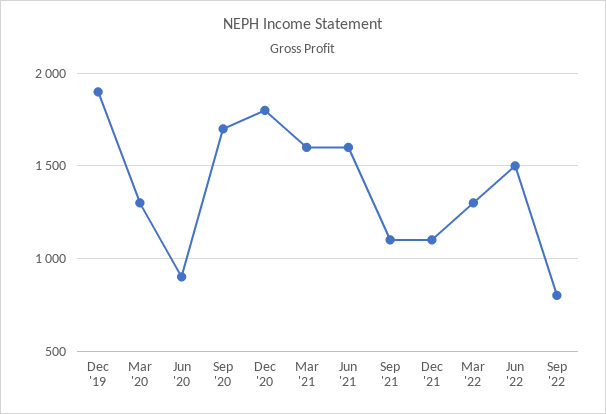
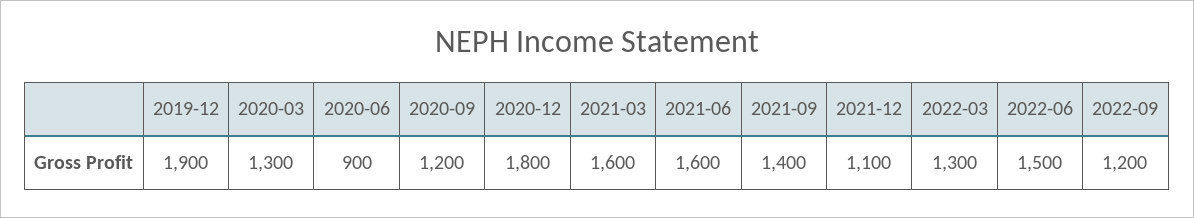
Sep '20: 1700 -> 1200
Sep '21: 1100 -> 1400
Sep '22: 800 -> 1200

